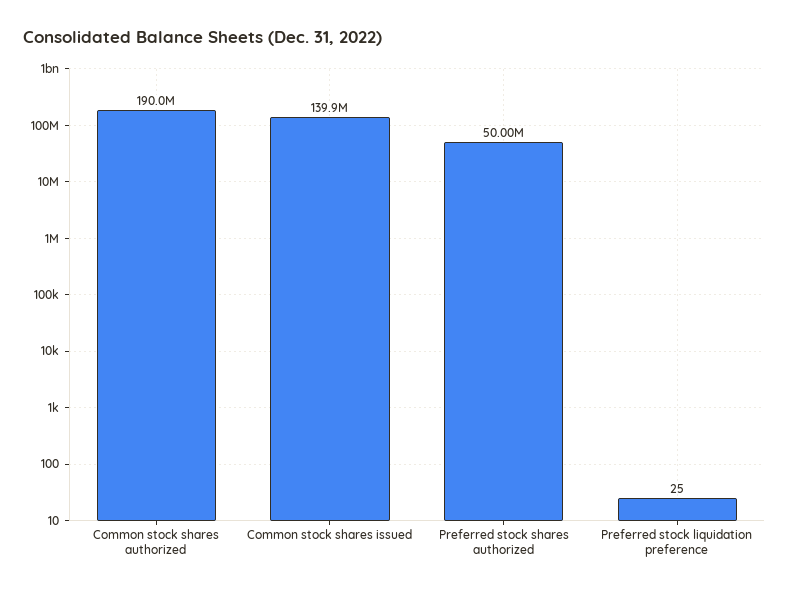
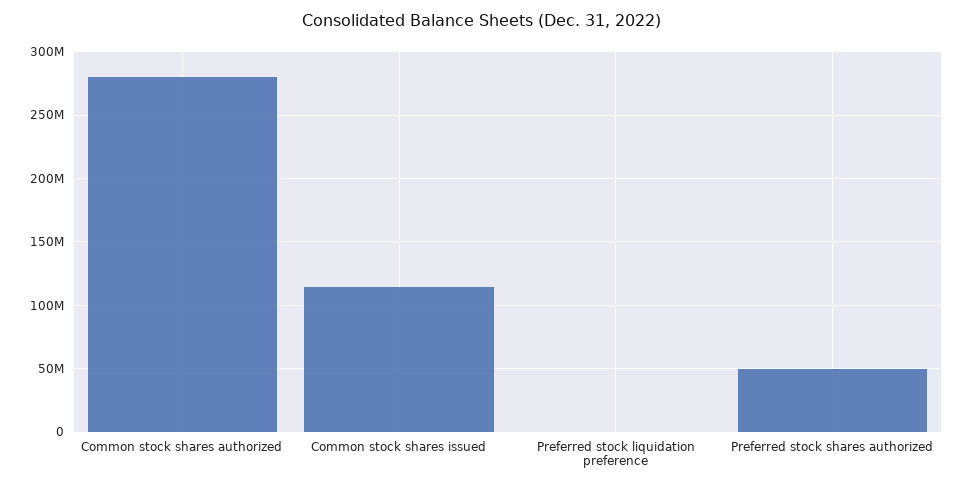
Common stock shares authorized: 190000000 -> 280000000
Common stock shares issued: 139900000 -> 115000000

